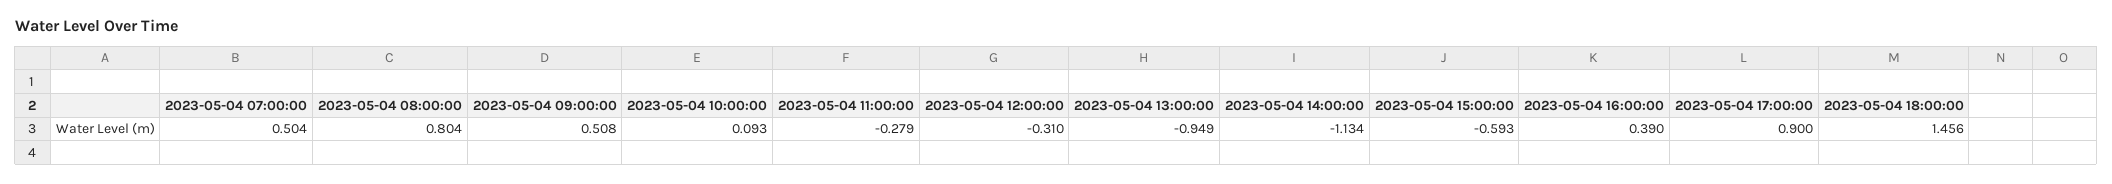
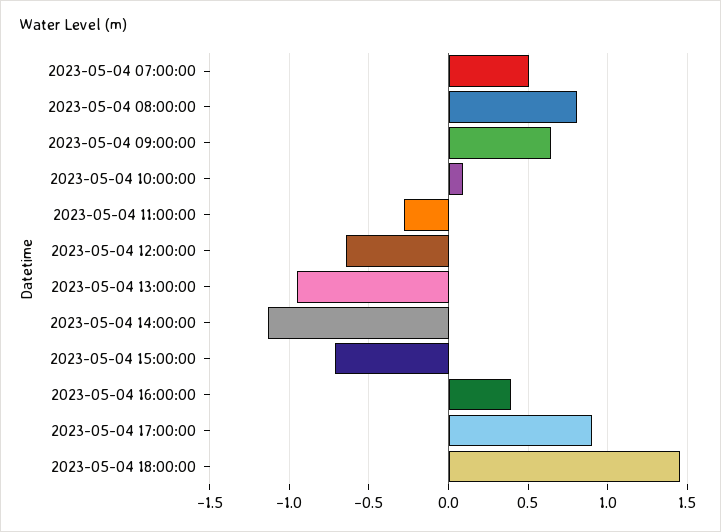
2023-05-04 09:00:00: 0.508 -> 0.65
2023-05-04 12:00:00: -0.31 -> -0.65
2023-05-04 15:00:00: -0.593 -> -0.7

